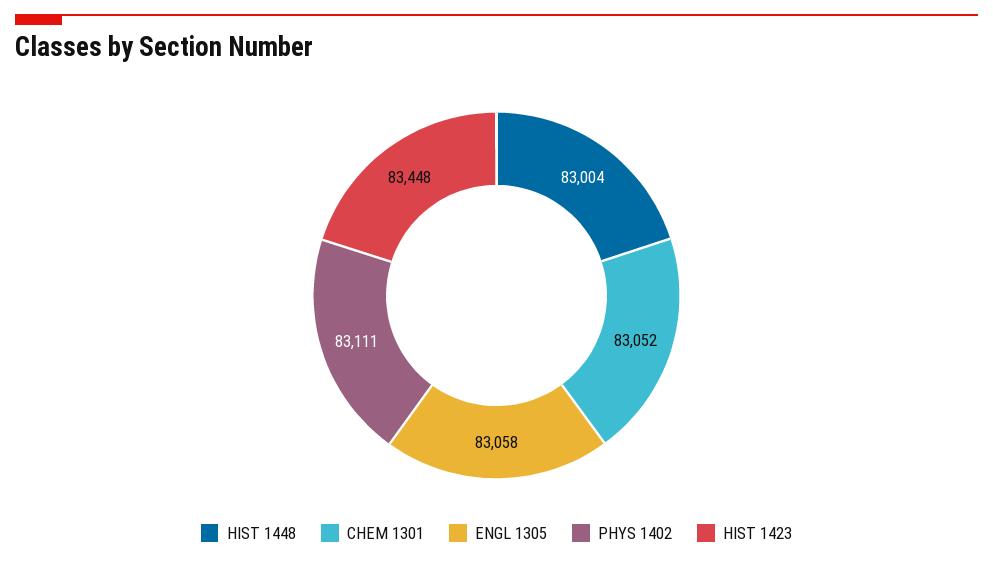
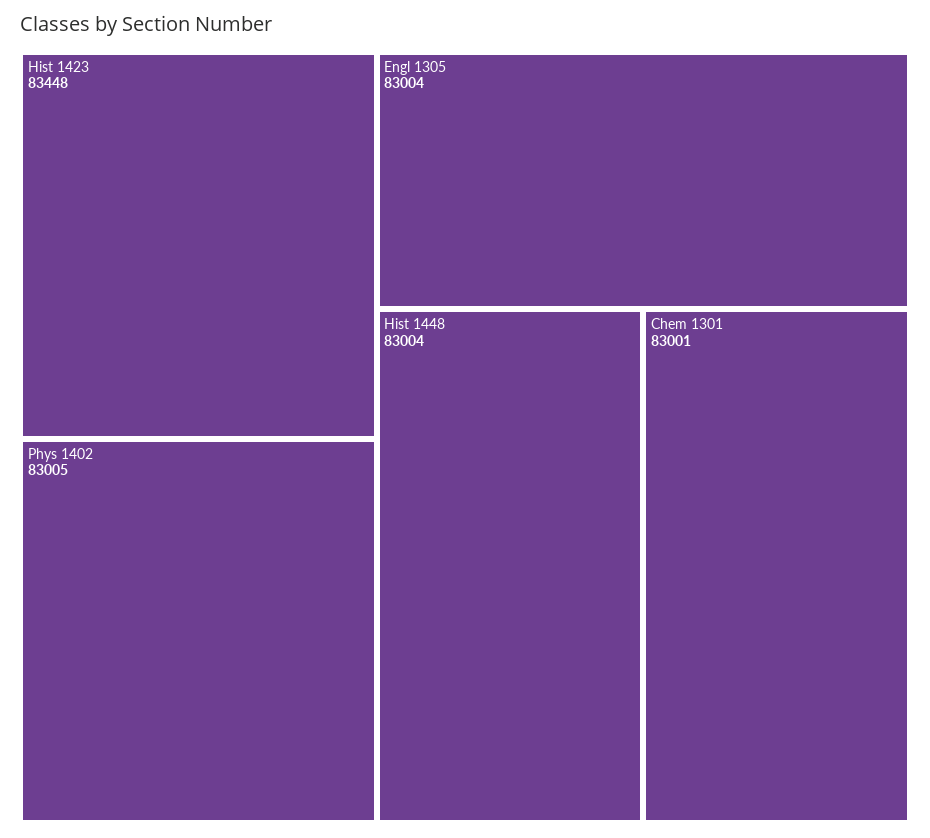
CHEM 1301: 83052 -> 83001
ENGL 1305: 83058 -> 83004
PHYS 1402: 83111 -> 83005

